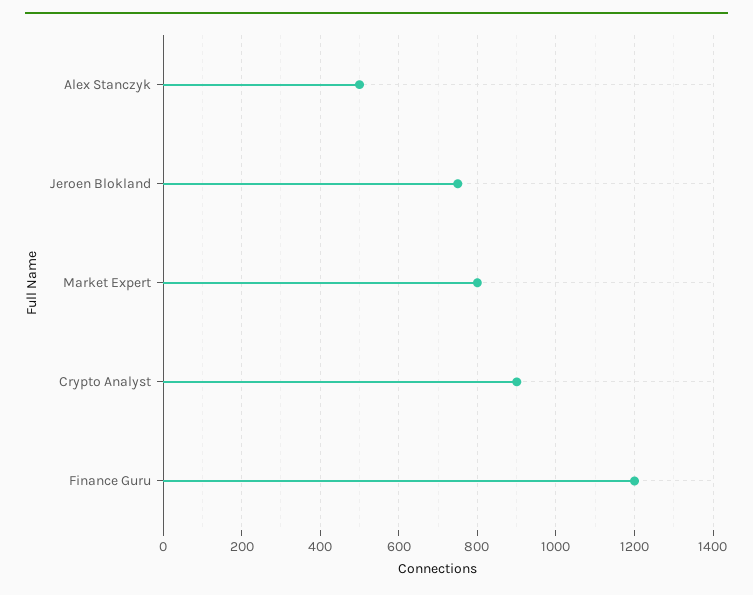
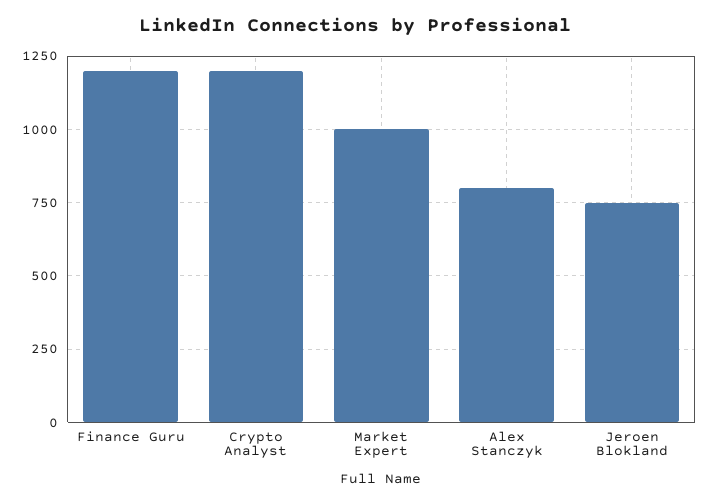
Alex Stanczyk: 500 -> 800
Market Expert: 800 -> 1000
Crypto Analyst: 900 -> 1200

